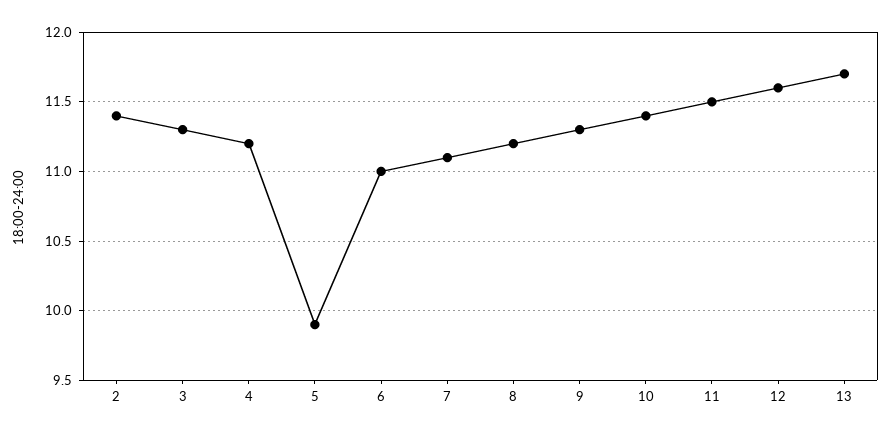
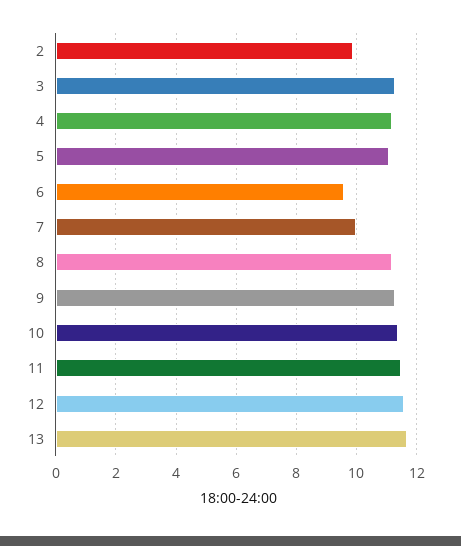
2: 11.4 -> 10
5: 9.9 -> 11
6: 11 -> 9.5
7: 11.1 -> 10

